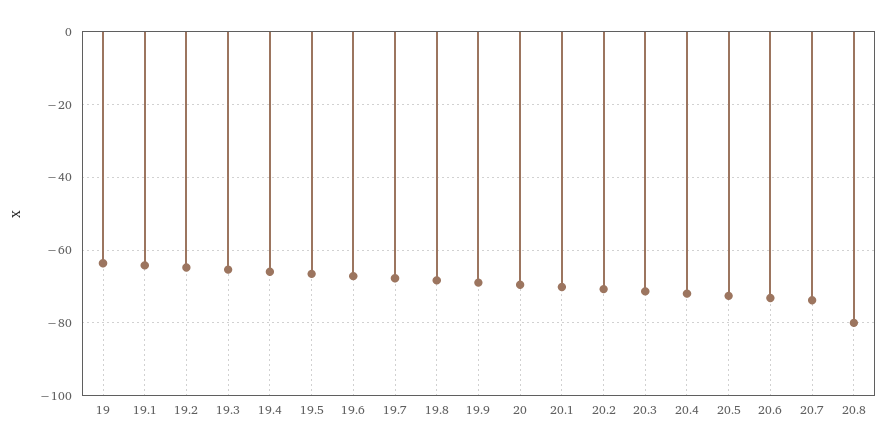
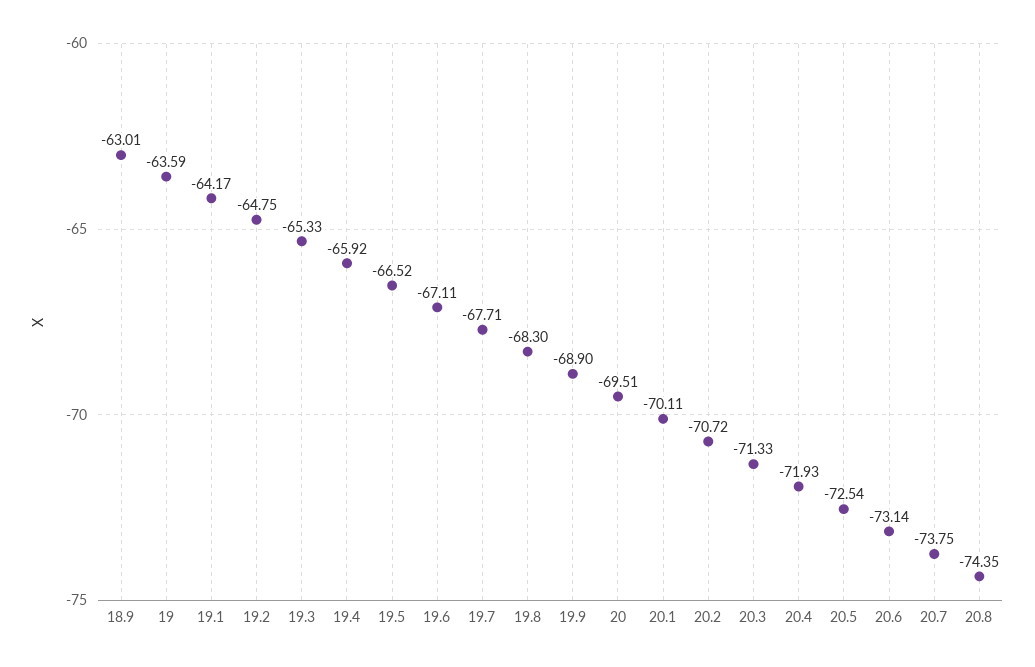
20.8: -80 -> -74.35
18.9: none -> -63.01

